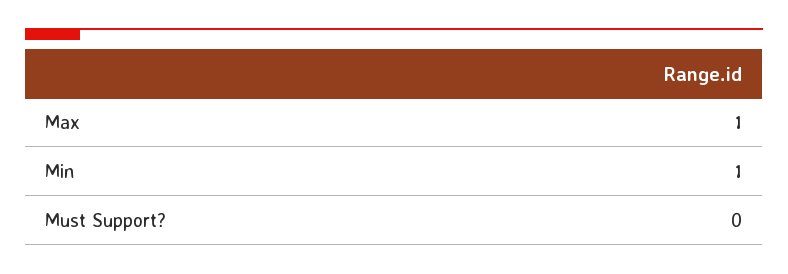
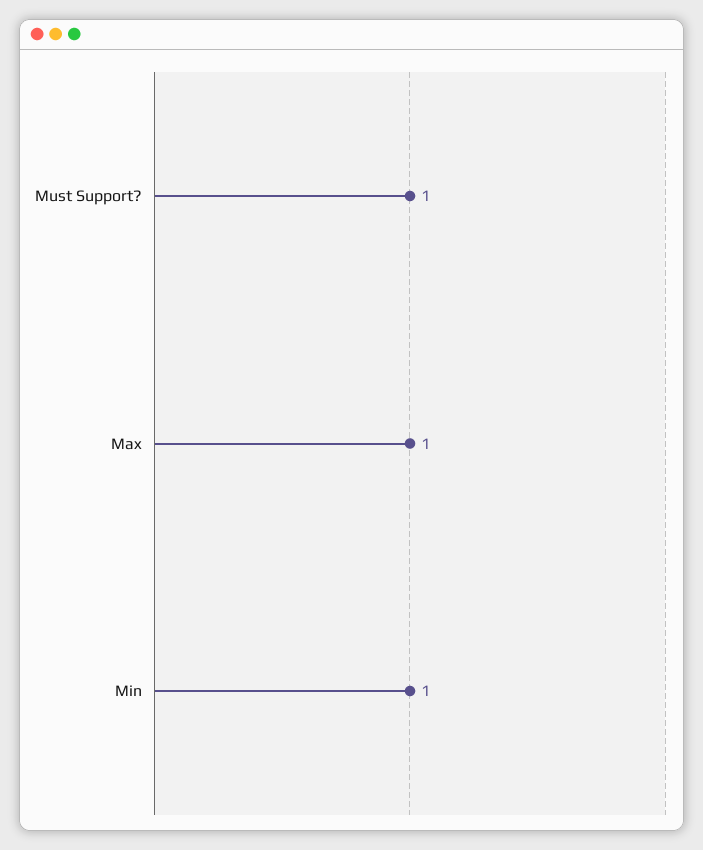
Must Support?: 0 -> 1

